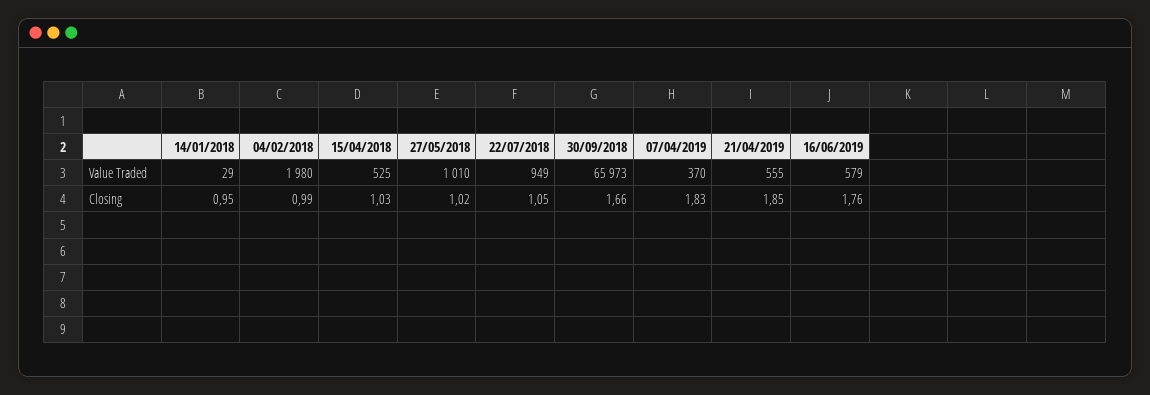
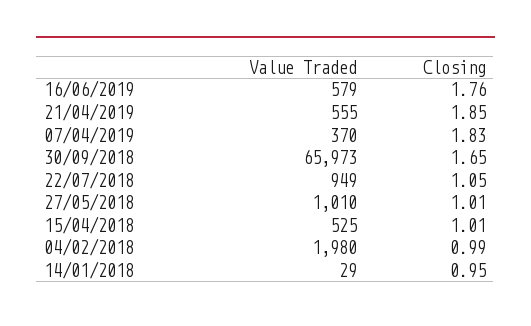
15/04/2018, Closing: 1.03 -> 1.01
27/05/2018, Closing: 1.02 -> 1.01
30/09/2018, Closing: 1.66 -> 1.65

